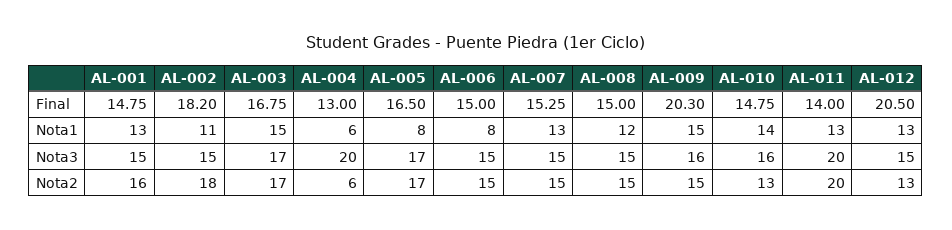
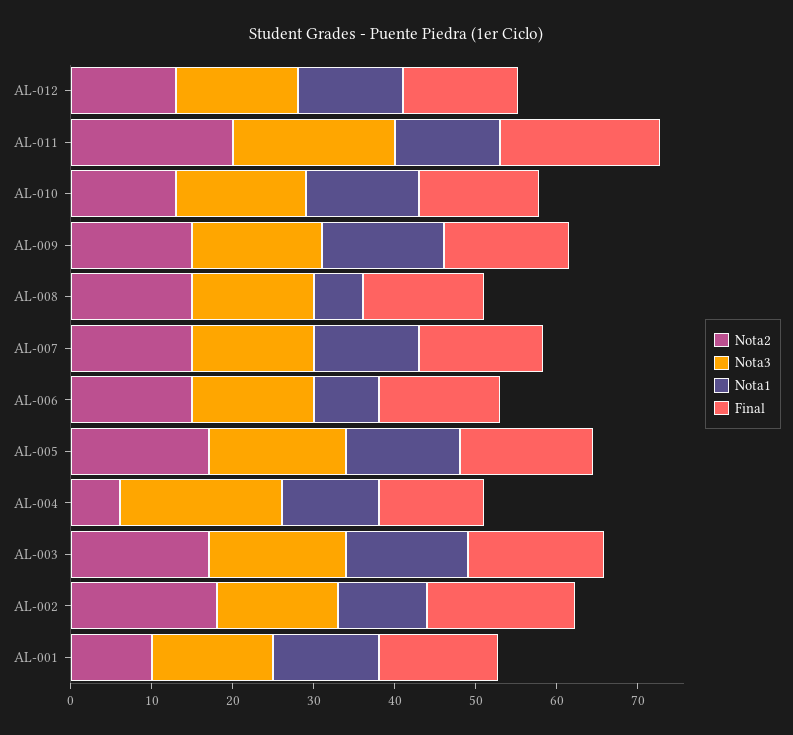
Final, AL-009: 20.3 -> 16
Final, AL-011: 14 -> 20
Final, AL-012: 20.5 -> 14
Nota1, AL-004: 6 -> 12
Nota1, AL-005: 8 -> 14
Nota1, AL-008: 12 -> 6
Nota2, AL-001: 16 -> 10

